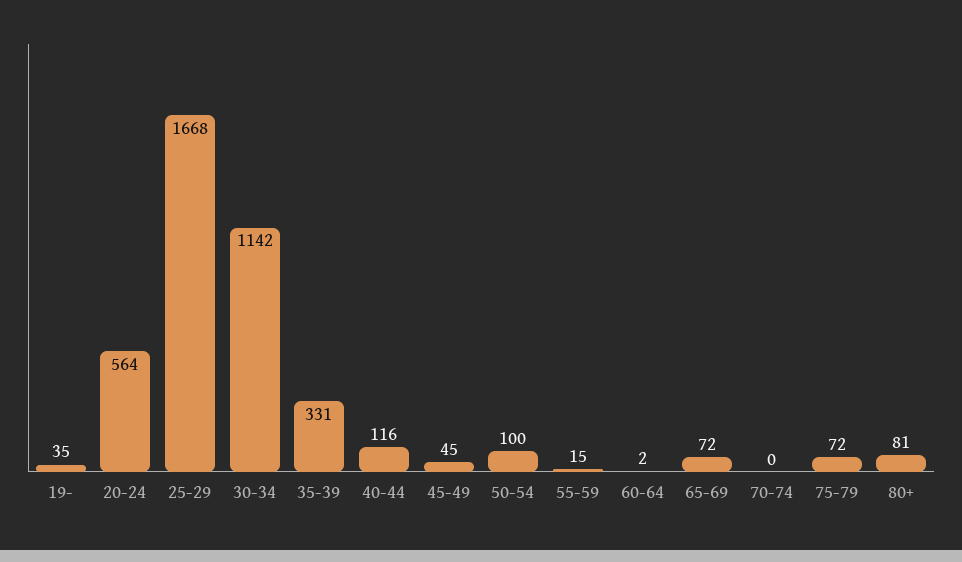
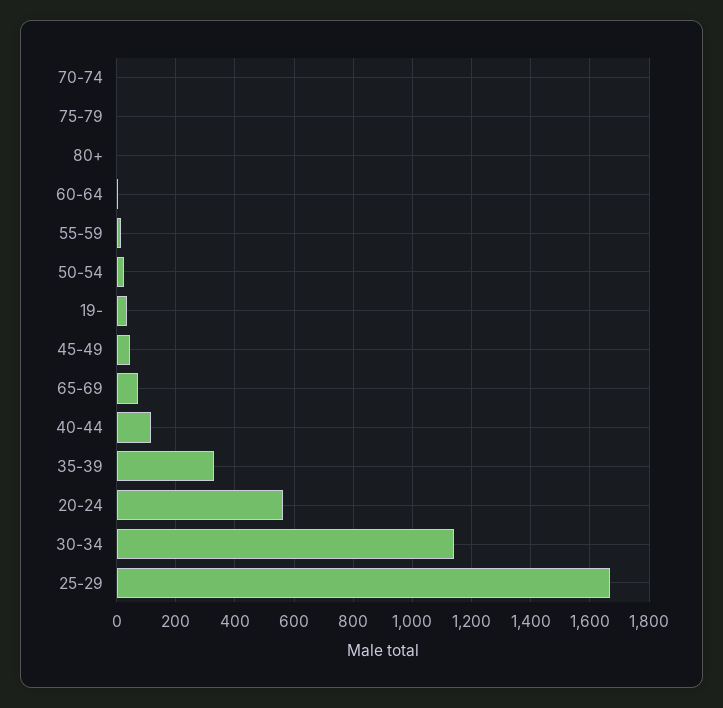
50-54: 100 -> 25
75-79: 72 -> 0
80+: 81 -> 0

